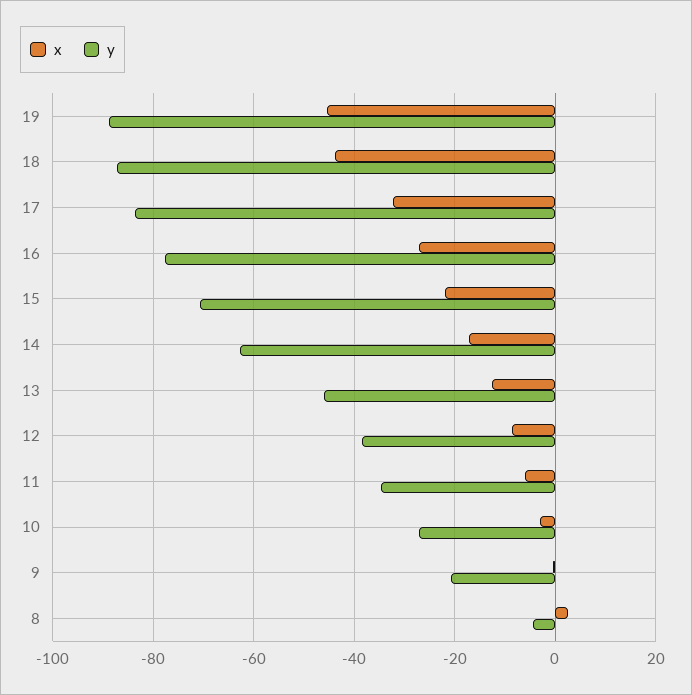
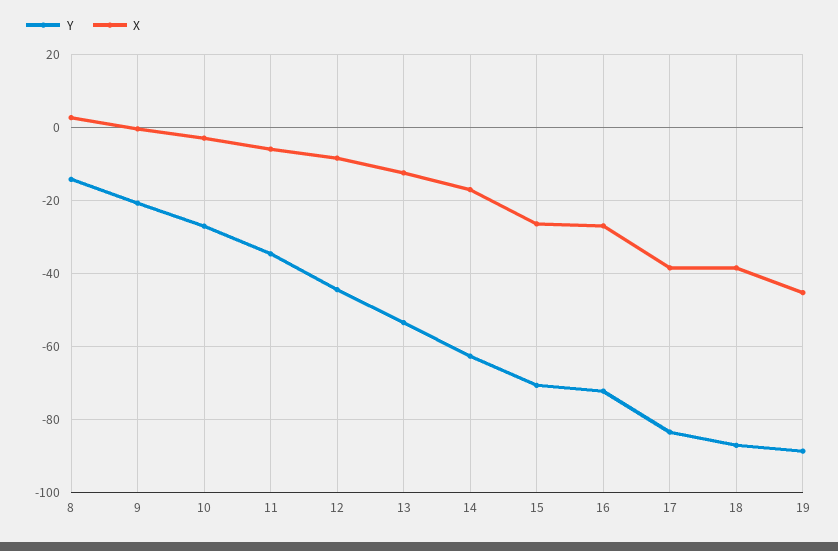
x, 18: -44 -> -38
x, 17: -32 -> -38
y, 16: -78 -> -72
x, 15: -22 -> -26
y, 13: -46 -> -54
y, 12: -38 -> -44
y, 8: -4 -> -14

